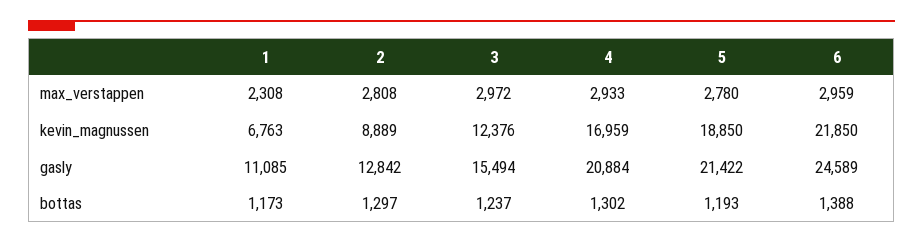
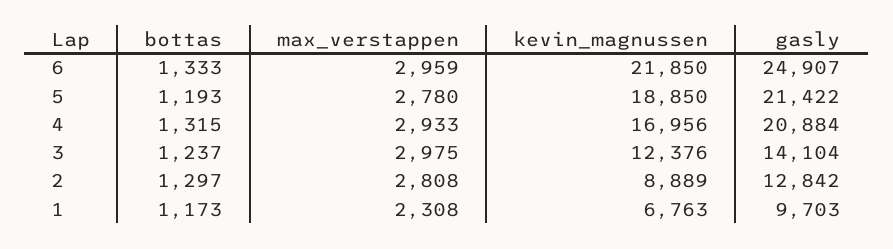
3, max_verstappen: 2972 -> 2975
4, kevin_magnussen: 16959 -> 16956
1, gasly: 11085 -> 9703
3, gasly: 15494 -> 14104
6, gasly: 24589 -> 24907
4, bottas: 1302 -> 1315
6, bottas: 1388 -> 1333

